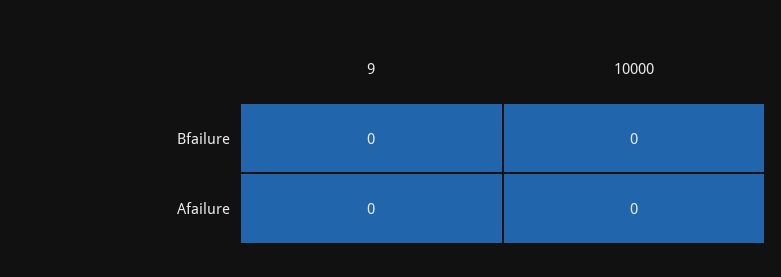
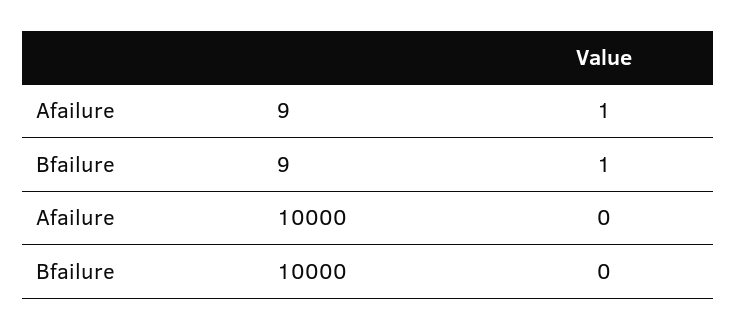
9, Bfailure: 0 -> 1
9, Afailure: 0 -> 1

